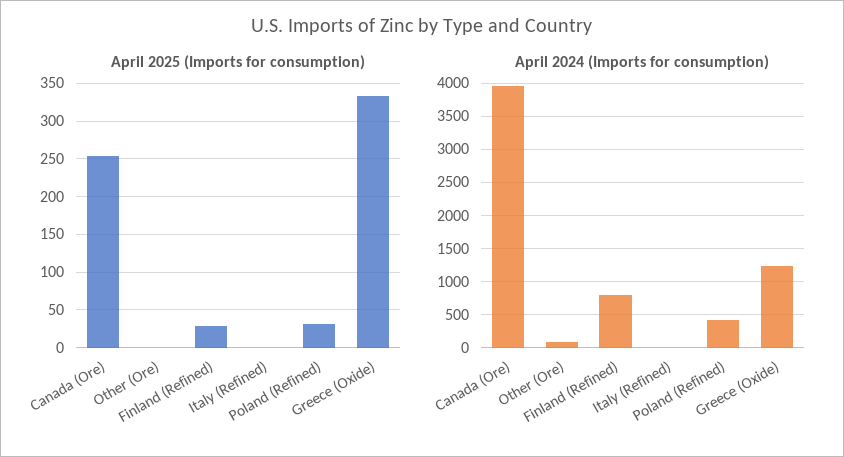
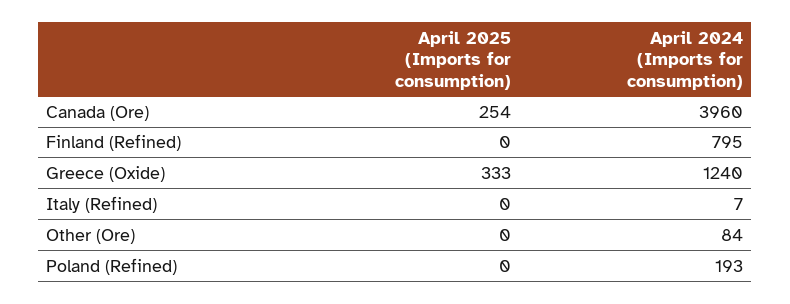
April 2025 (Imports for consumption), Finland (Refined): 30 -> 0
April 2025 (Imports for consumption), Poland (Refined): 30 -> 0
April 2024 (Imports for consumption), Poland (Refined): 400 -> 193

